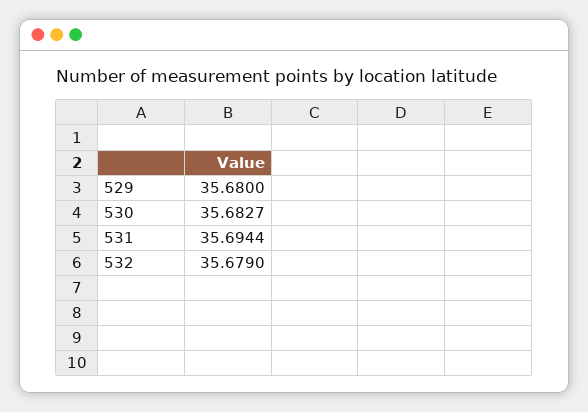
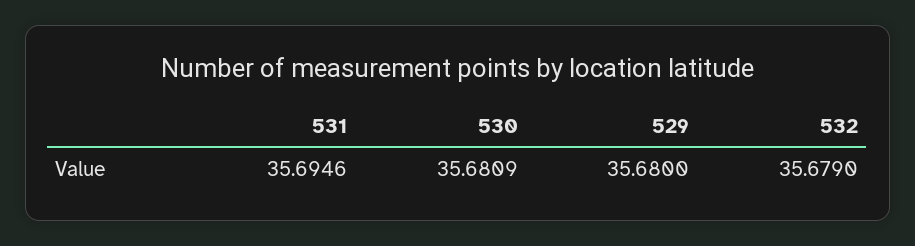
530: 35.6827 -> 35.6809
531: 35.6944 -> 35.6946

